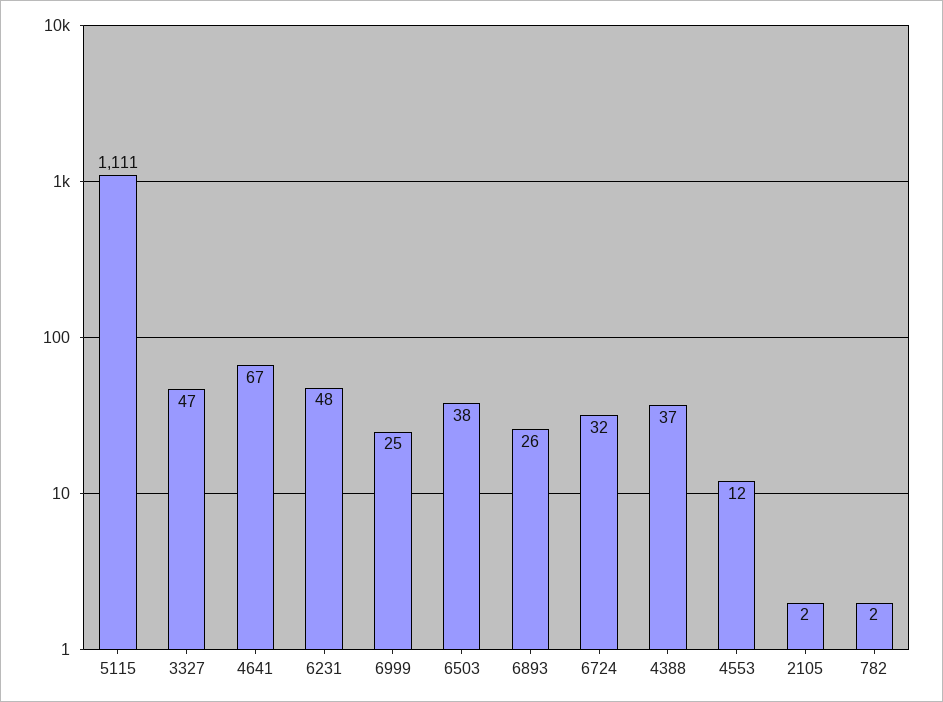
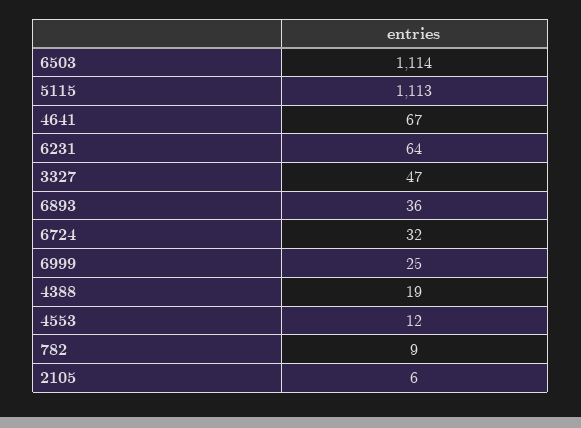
5115: 1111 -> 1113
6231: 48 -> 64
6503: 38 -> 1114
6893: 26 -> 36
4388: 37 -> 19
2105: 2 -> 6
782: 2 -> 9

